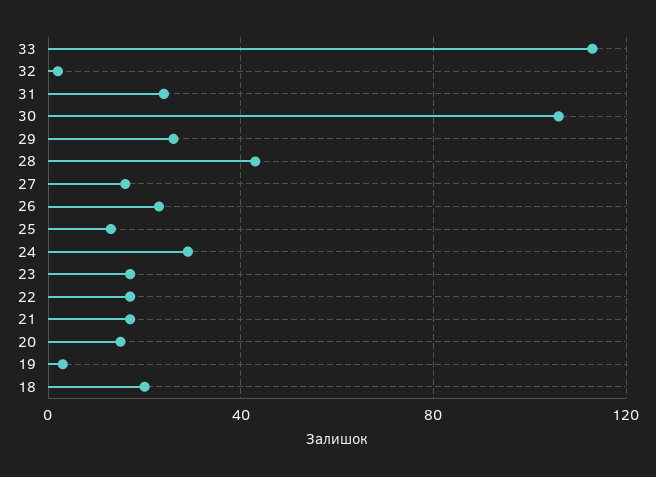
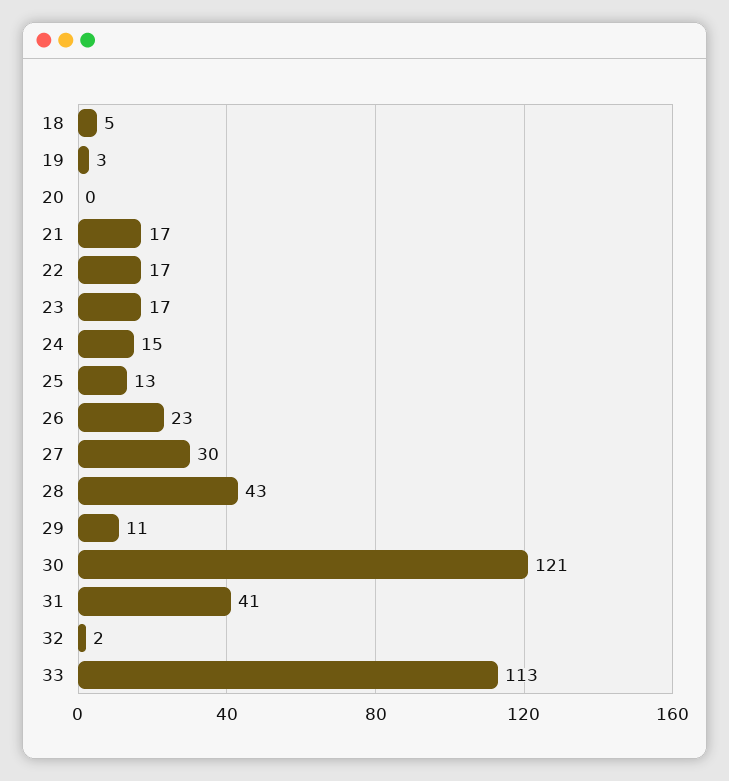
31: 25 -> 41
30: 105 -> 121
29: 25 -> 11
27: 15 -> 30
24: 30 -> 15
20: 15 -> 0
18: 20 -> 5

